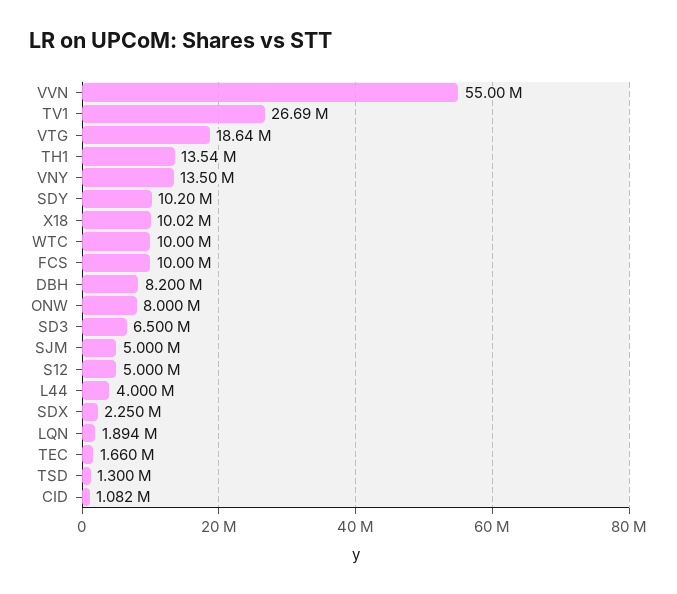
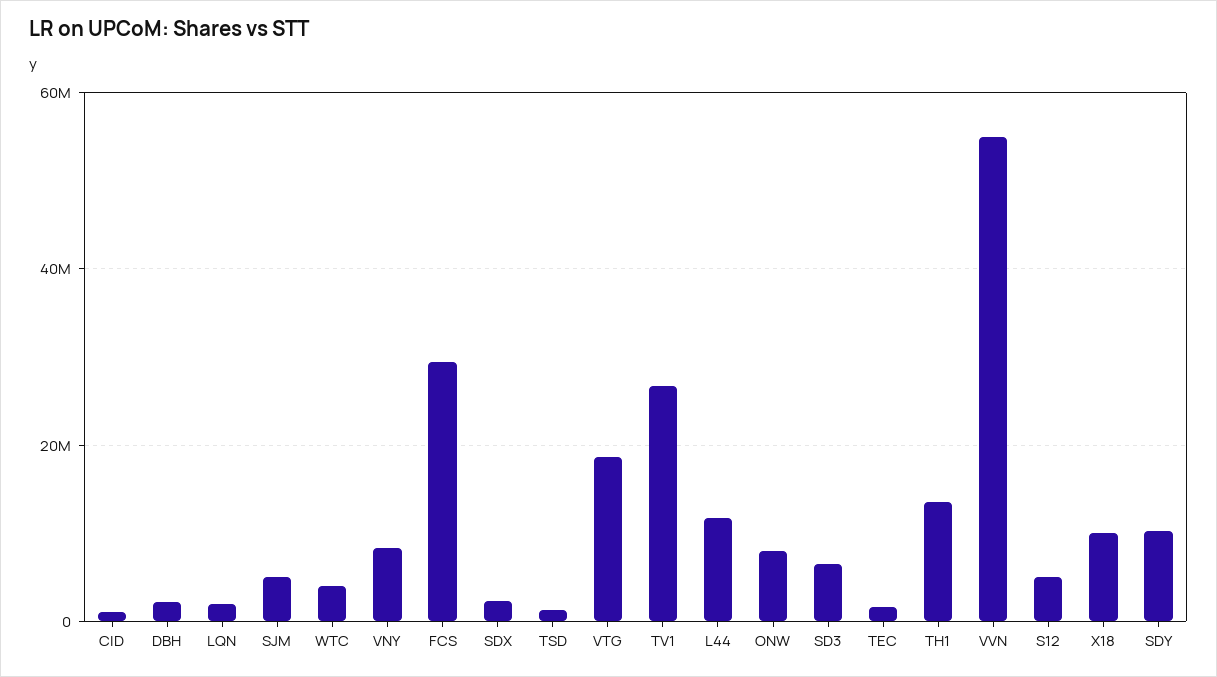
VNY: 13500000 -> 8000000
WTC: 10000000 -> 4000000
FCS: 10000000 -> 30000000
DBH: 8200000 -> 2000000
L44: 4000000 -> 12000000

